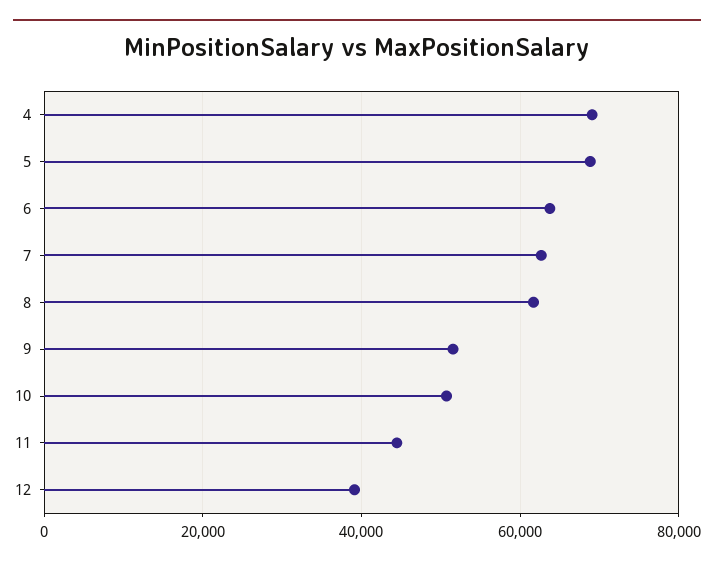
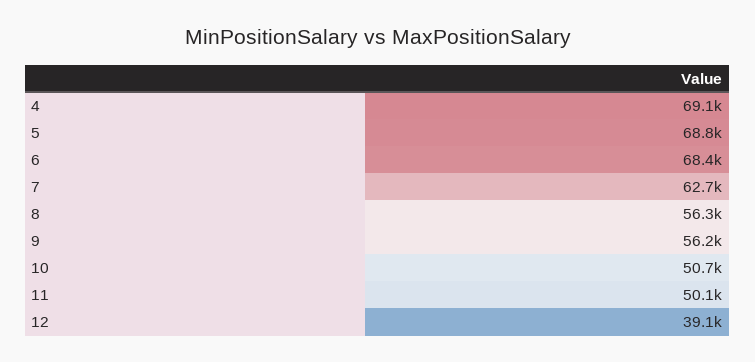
6: 64000 -> 68400
8: 62000 -> 56300
9: 52000 -> 56200
11: 44000 -> 50100

